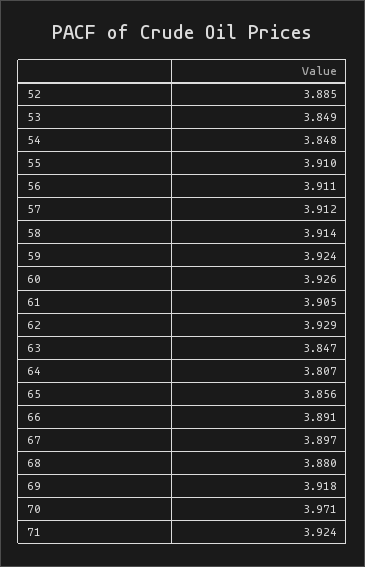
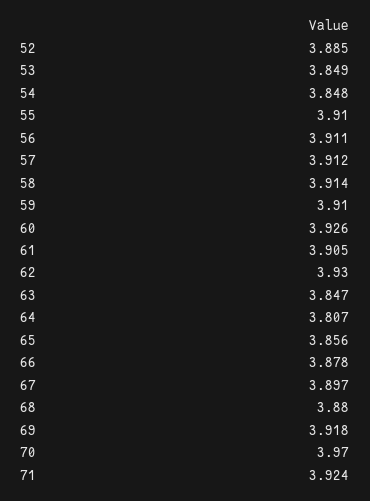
59: 3.924 -> 3.91
62: 3.929 -> 3.93
66: 3.891 -> 3.878
70: 3.971 -> 3.97

